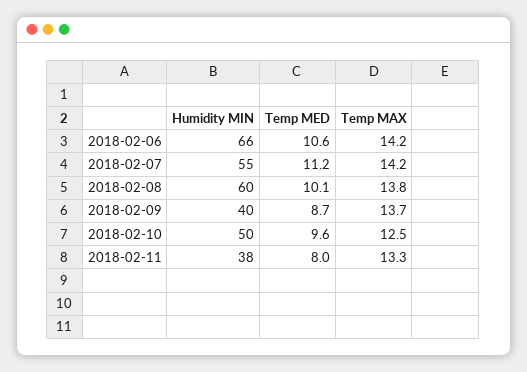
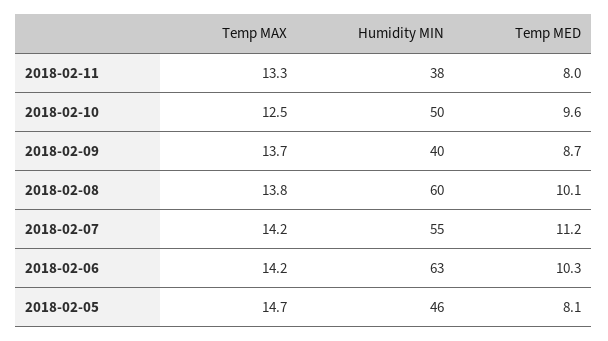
Humidity MIN, 2018-02-06: 66 -> 63
Temp MED, 2018-02-06: 10.6 -> 10.3
Temp MAX, 2018-02-05: none -> 14.7
Humidity MIN, 2018-02-05: none -> 46
Temp MED, 2018-02-05: none -> 8.1

